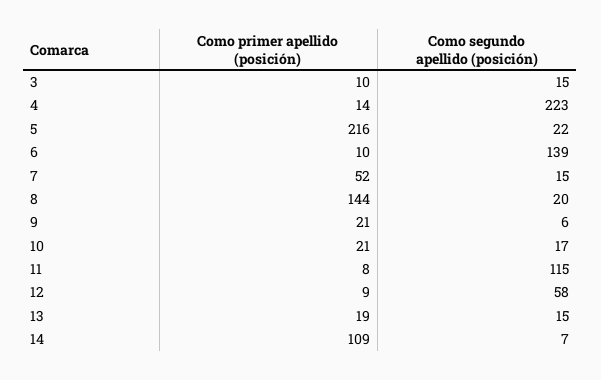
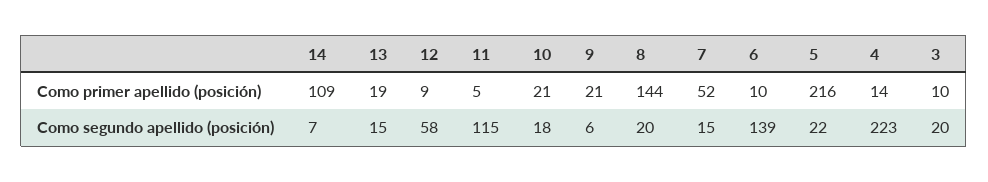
Como segundo apellido (posición), 3: 15 -> 20
Como segundo apellido (posición), 10: 17 -> 18
Como primer apellido (posición), 11: 8 -> 5

